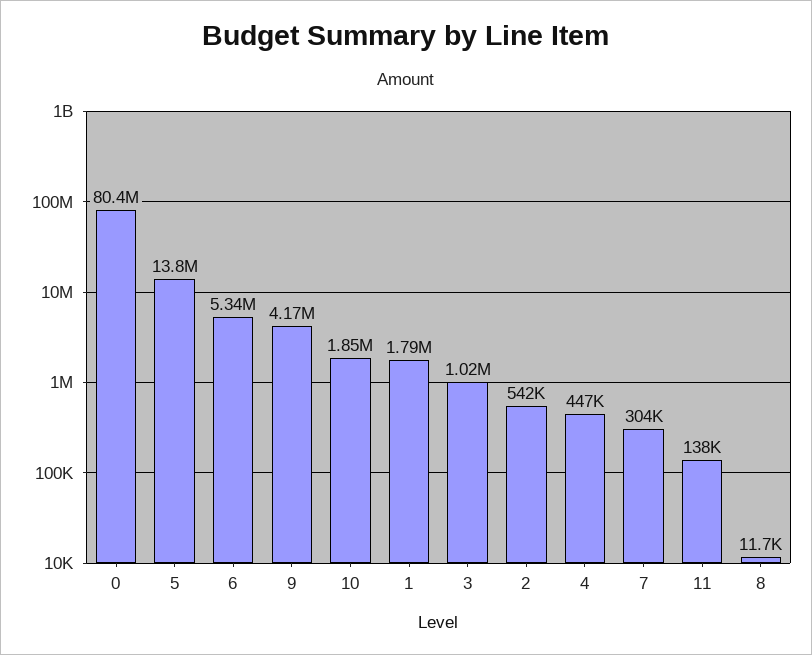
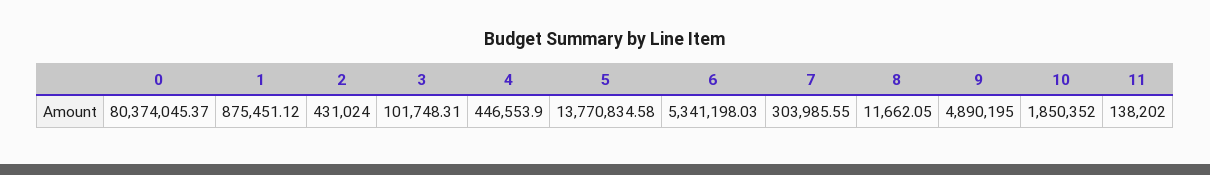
9: 4170000 -> 4890195
1: 1790000 -> 875451.12
3: 1020000 -> 101748.31
2: 542000 -> 431024

